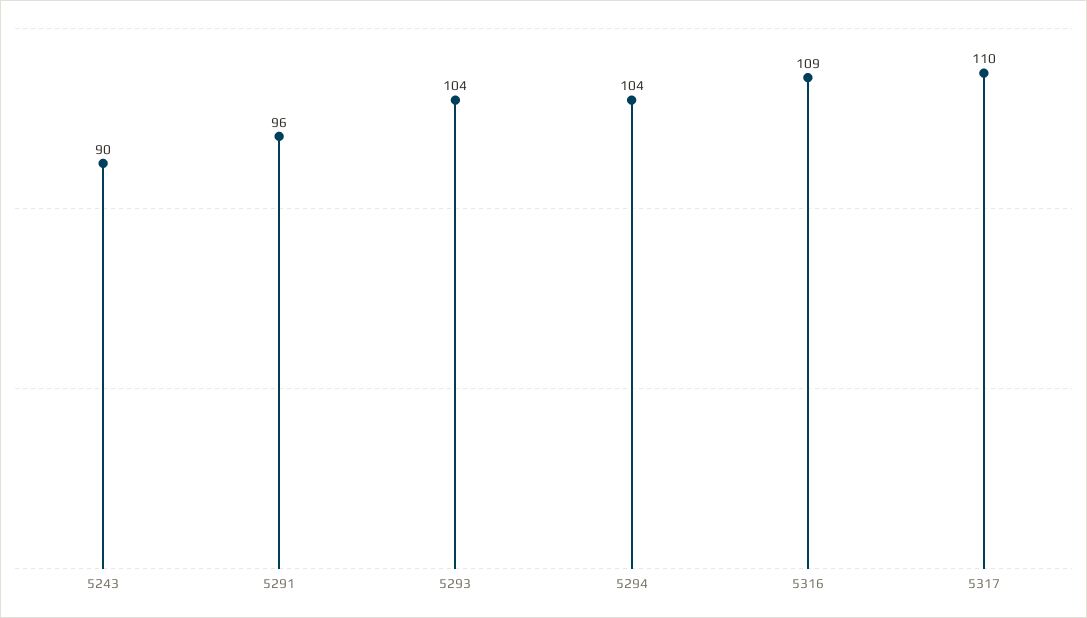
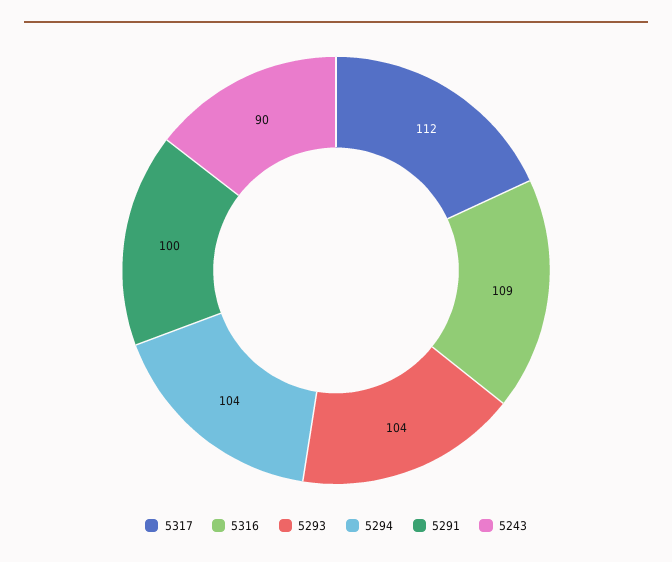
5291: 96 -> 100
5317: 110 -> 112

